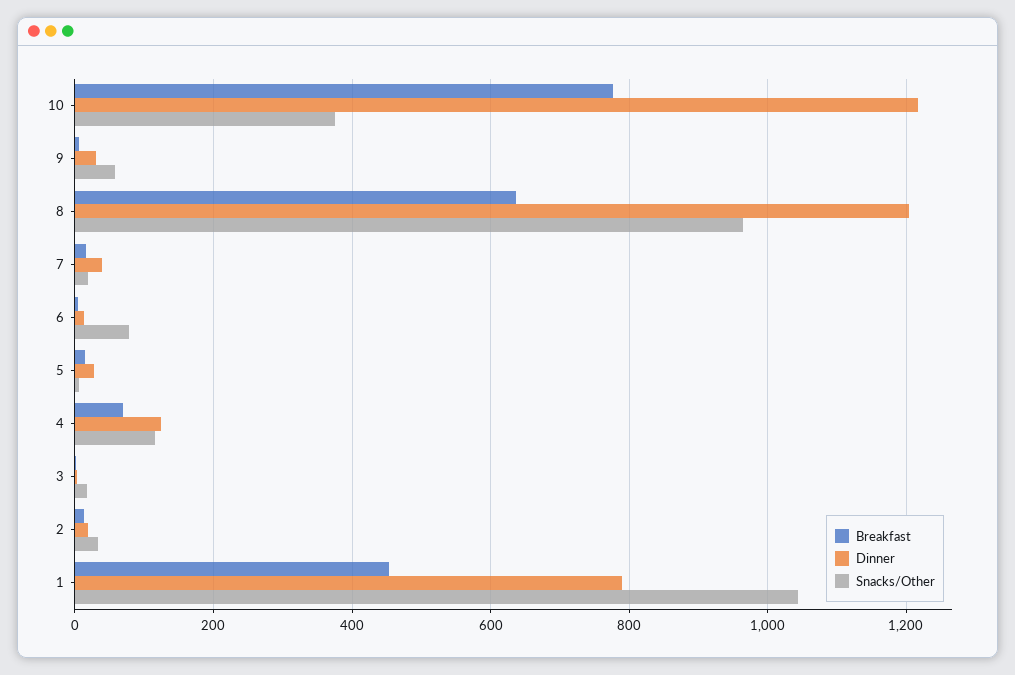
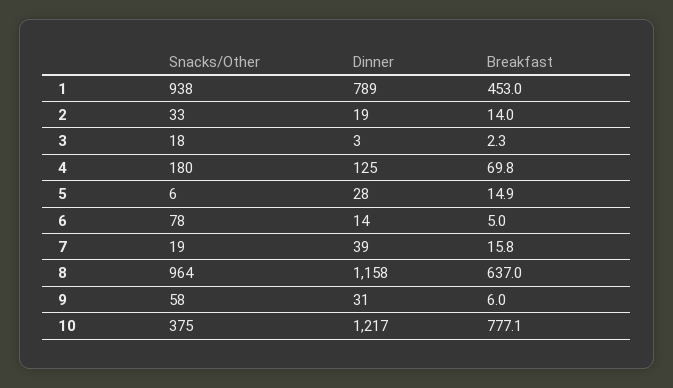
Dinner, 8: 1200 -> 1158
Snacks/Other, 4: 120 -> 180
Snacks/Other, 1: 1040 -> 938

